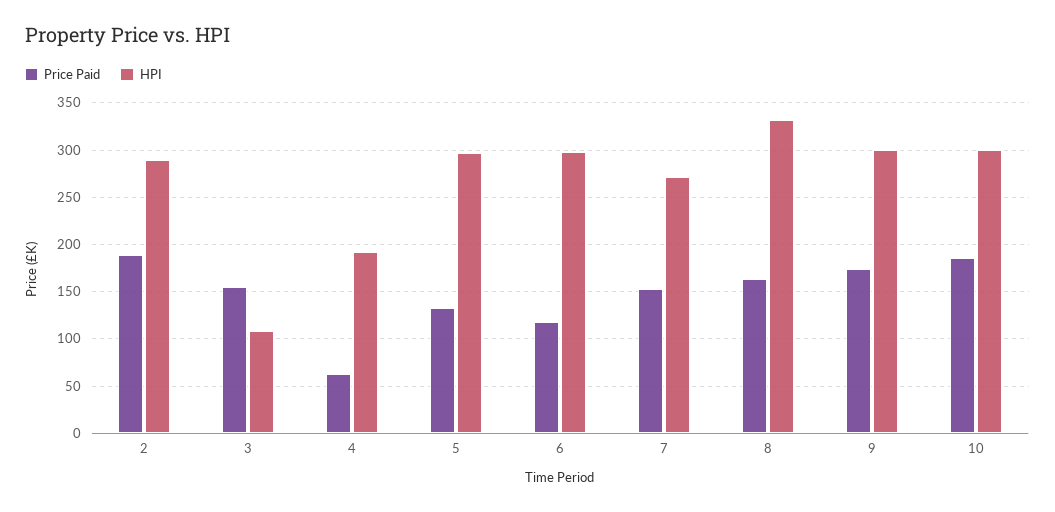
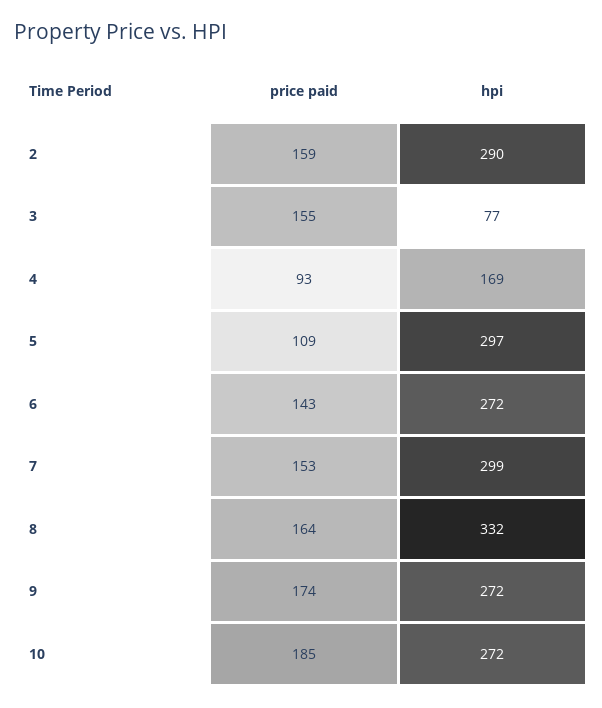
Price Paid, 2: 190 -> 159
HPI, 3: 110 -> 77
Price Paid, 4: 60 -> 93
HPI, 4: 190 -> 169
Price Paid, 5: 130 -> 109
Price Paid, 6: 120 -> 143
HPI, 6: 300 -> 272
HPI, 7: 270 -> 299
HPI, 9: 300 -> 272
HPI, 10: 300 -> 272

